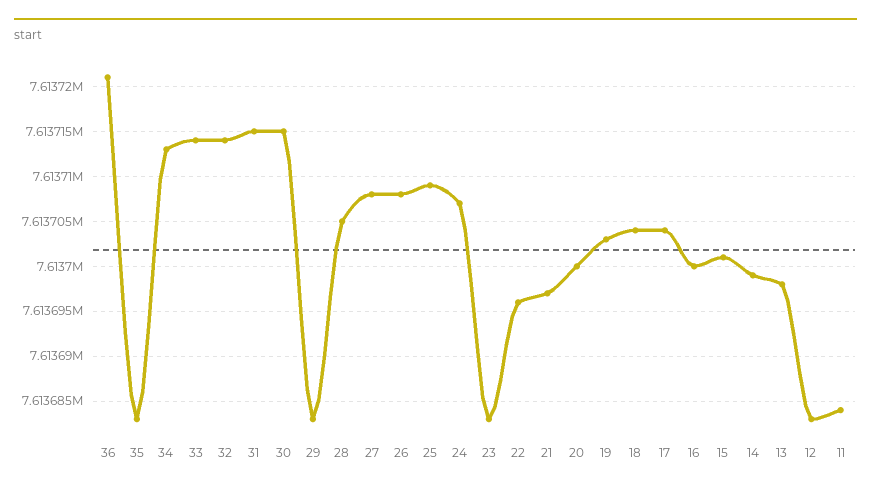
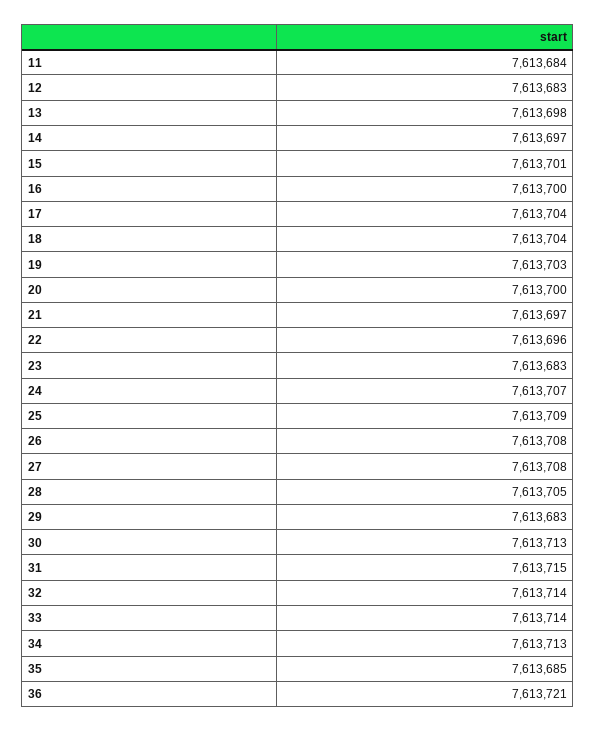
35: 7613683 -> 7613685
30: 7613715 -> 7613713
14: 7613699 -> 7613697

